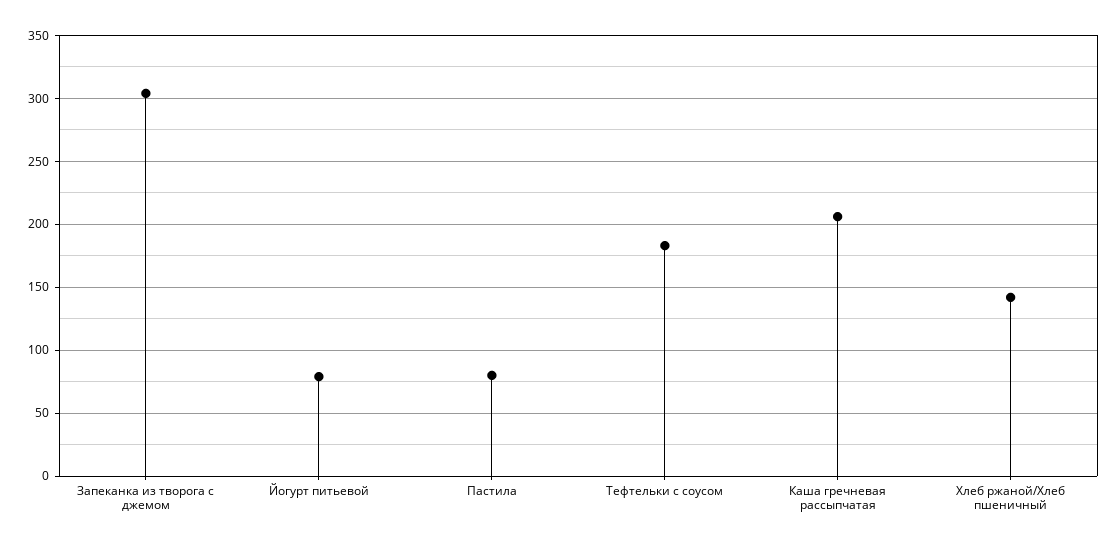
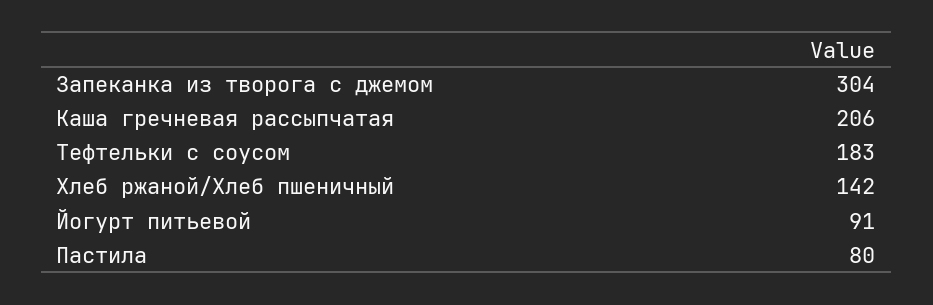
Йогурт питьевой: 80 -> 91

